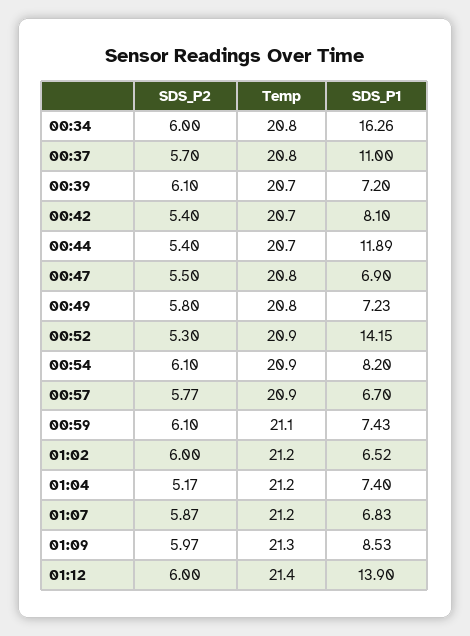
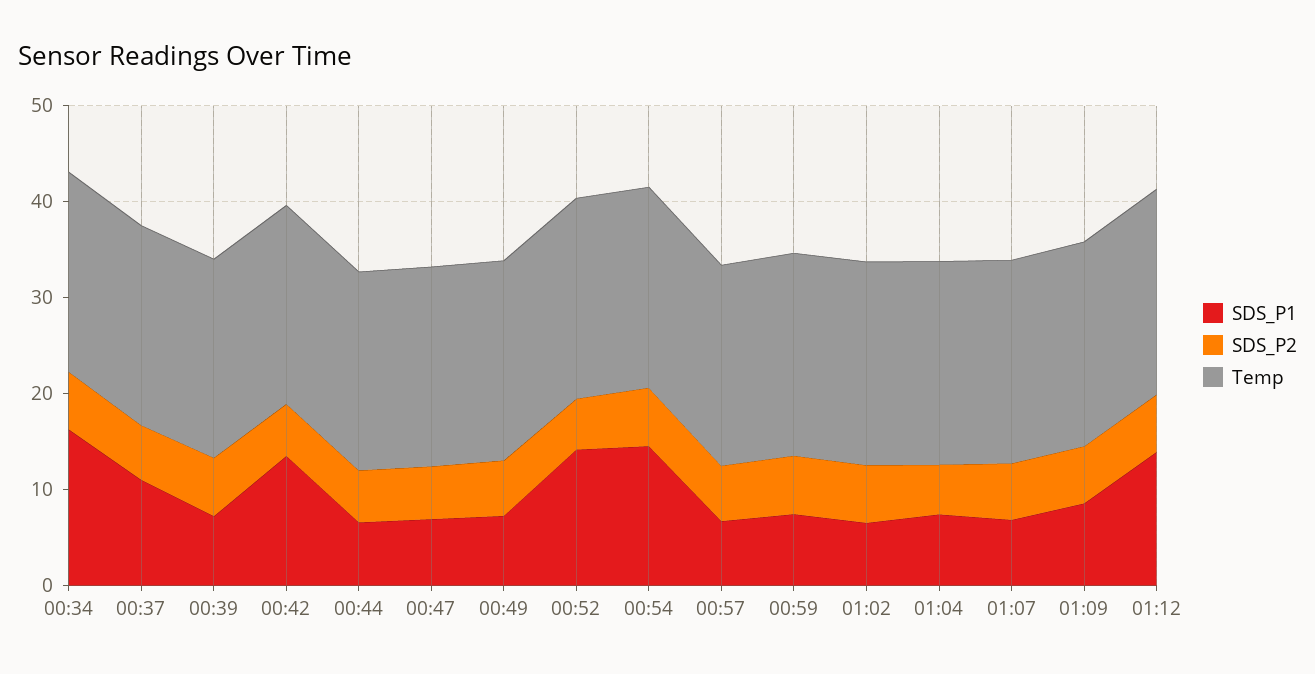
SDS_P1, 00:42: 8.1 -> 14
SDS_P1, 00:44: 11.89 -> 6
SDS_P1, 00:54: 8.2 -> 14

